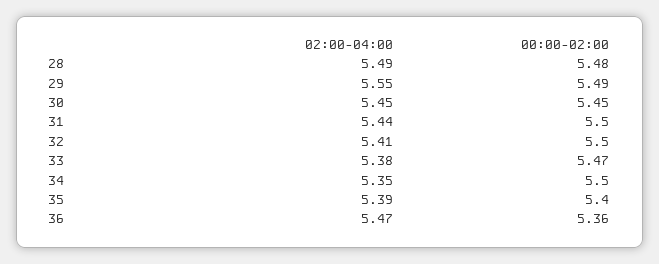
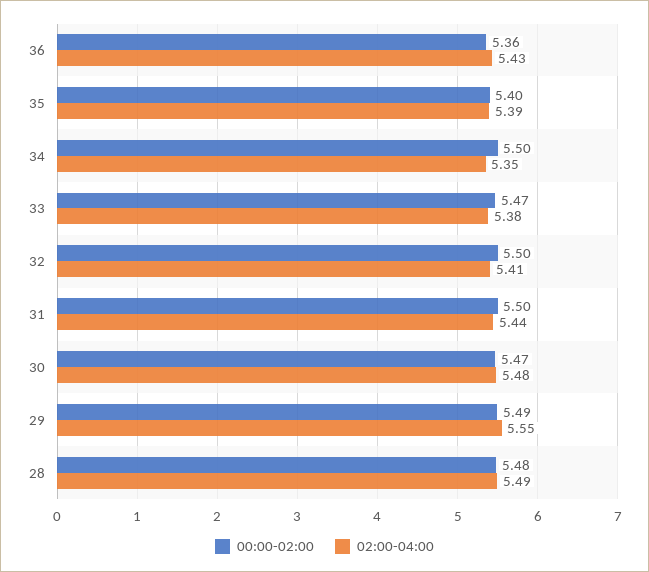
02:00-04:00, 30: 5.45 -> 5.48
00:00-02:00, 30: 5.45 -> 5.47
02:00-04:00, 36: 5.47 -> 5.43

